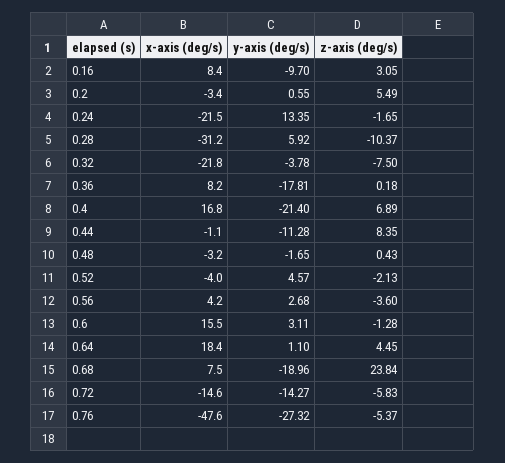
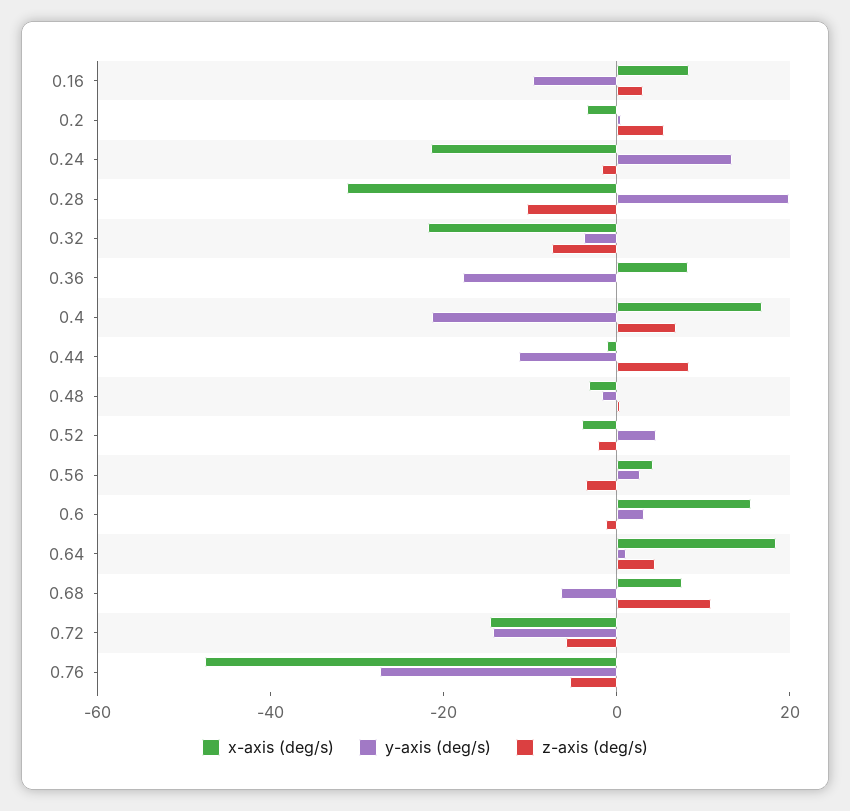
y-axis (deg/s), 0.28: 5.92 -> 20
y-axis (deg/s), 0.68: -18.96 -> -5
z-axis (deg/s), 0.68: 23.84 -> 10

